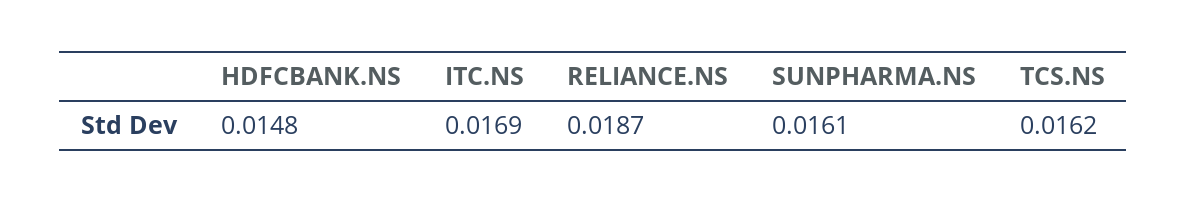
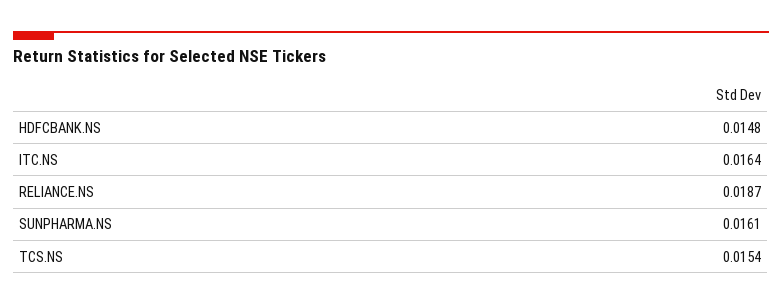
ITC.NS: 0.0169 -> 0.0164
TCS.NS: 0.0162 -> 0.0154

